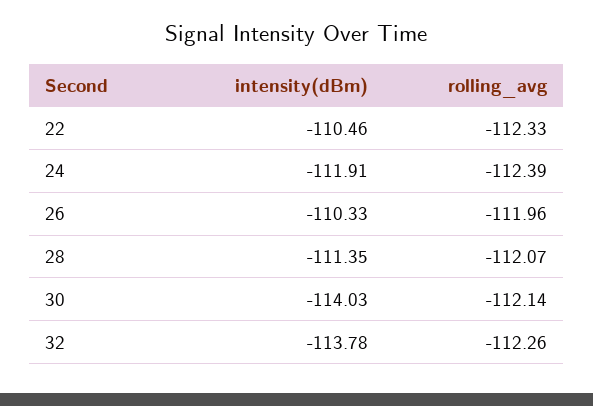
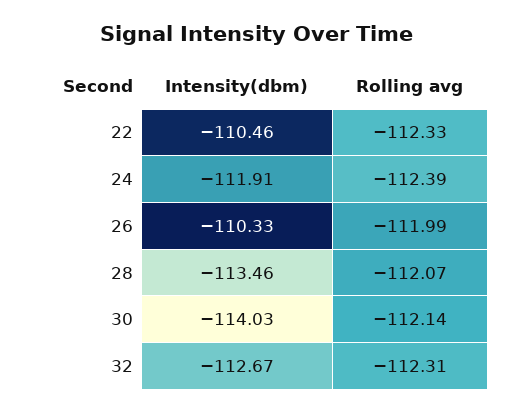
rolling_avg, 26: -111.96 -> -111.99
intensity(dBm), 28: -111.35 -> -113.46
intensity(dBm), 32: -113.78 -> -112.67
rolling_avg, 32: -112.26 -> -112.31

